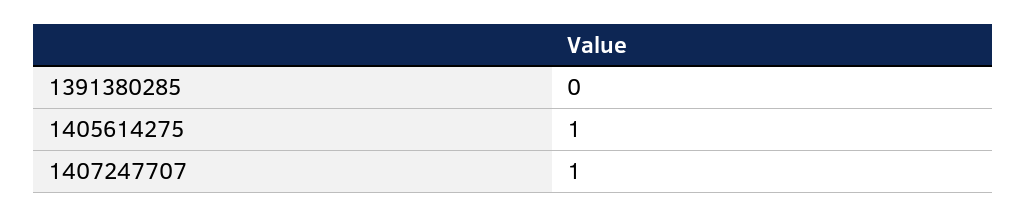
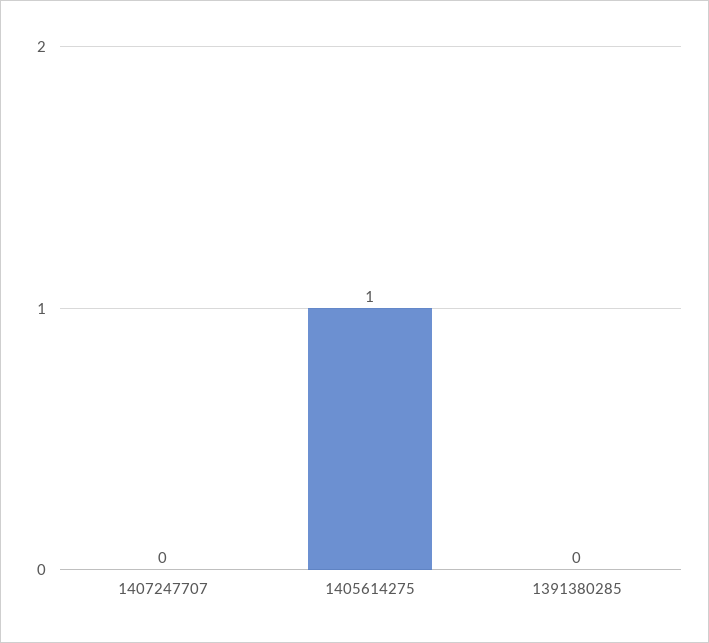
1407247707: 1 -> 0

